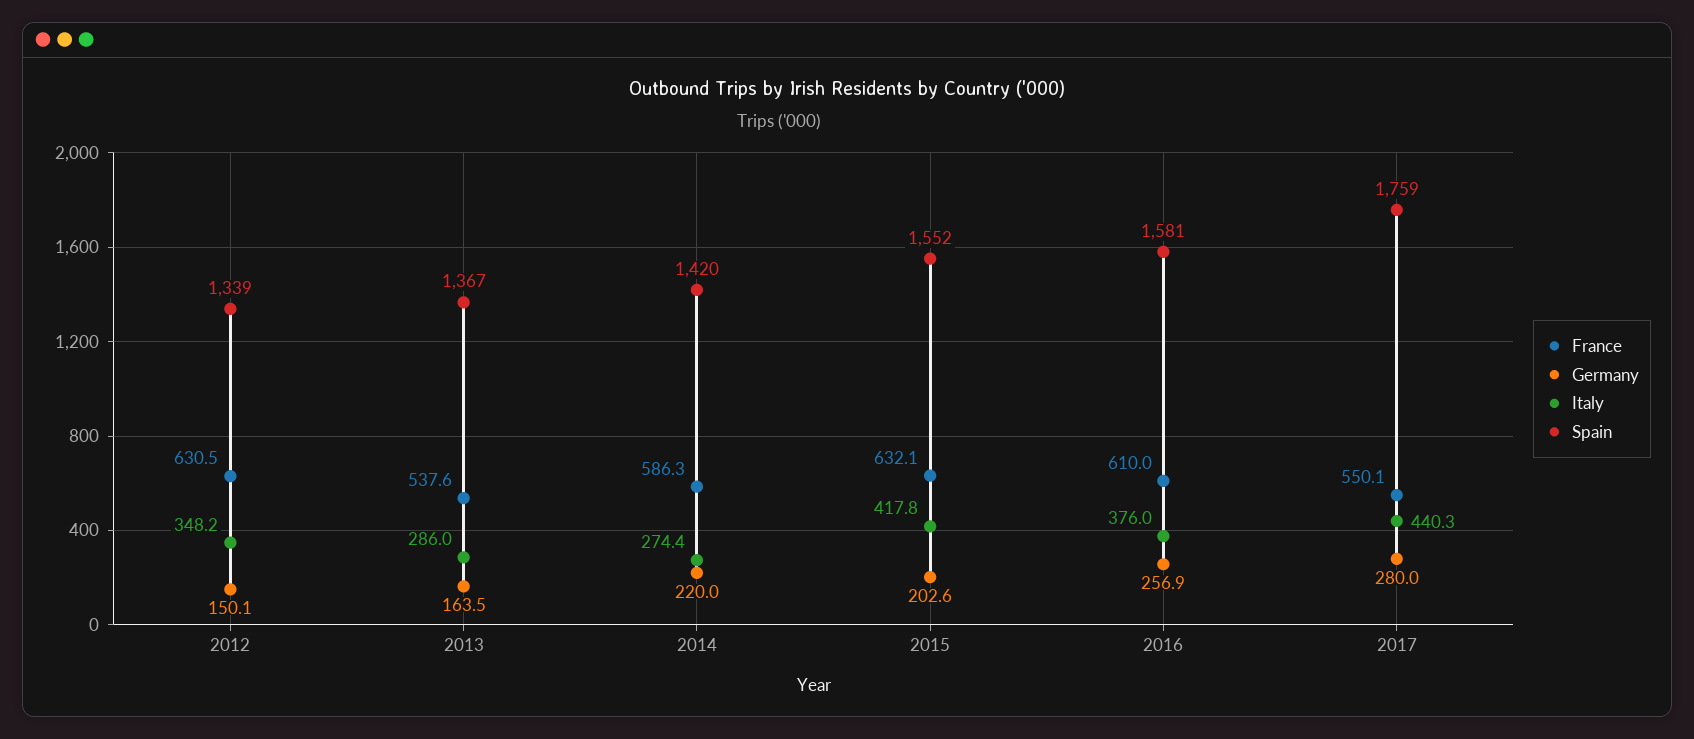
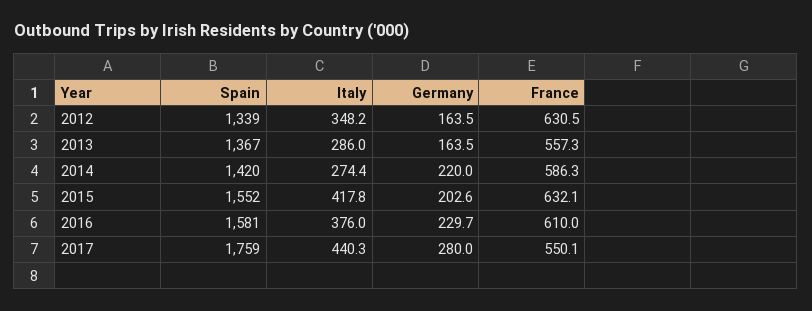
Germany, 2012: 150.1 -> 163.5
France, 2013: 537.6 -> 557.3
Germany, 2016: 256.9 -> 229.7

